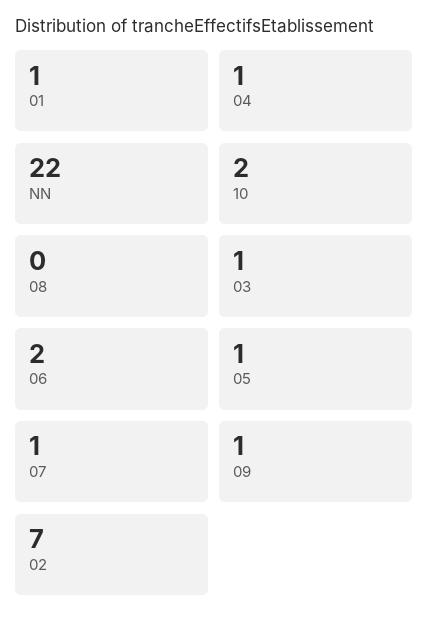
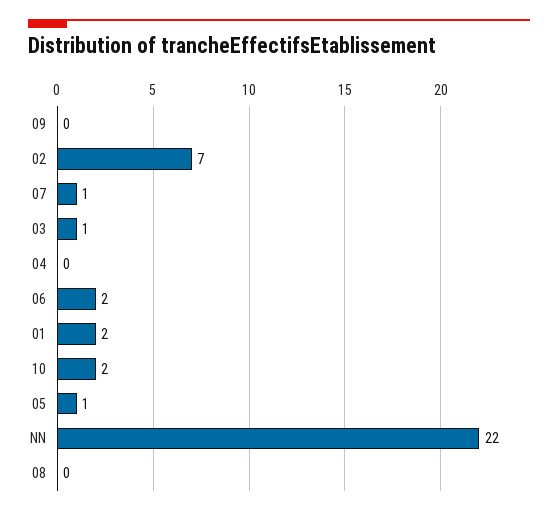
01: 1 -> 2
04: 1 -> 0
09: 1 -> 0

